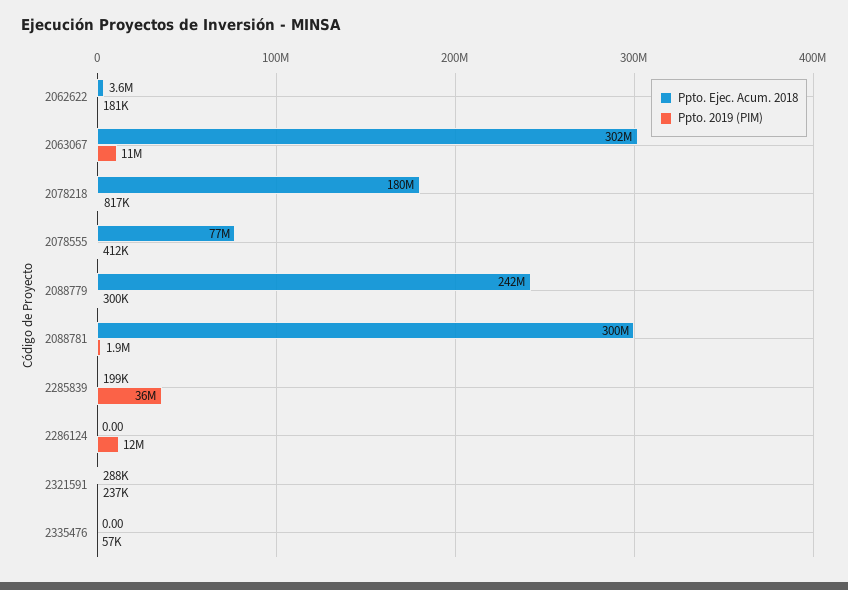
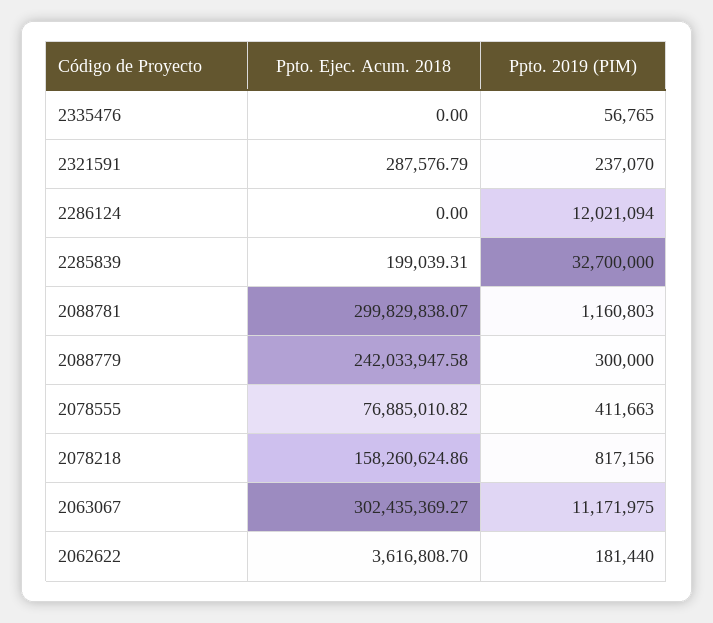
Ppto. Ejec. Acum. 2018, 2078218: 180000000 -> 158260624.86
Ppto. 2019 (PIM), 2088781: 1900000 -> 1160803
Ppto. 2019 (PIM), 2285839: 36000000 -> 32700000

